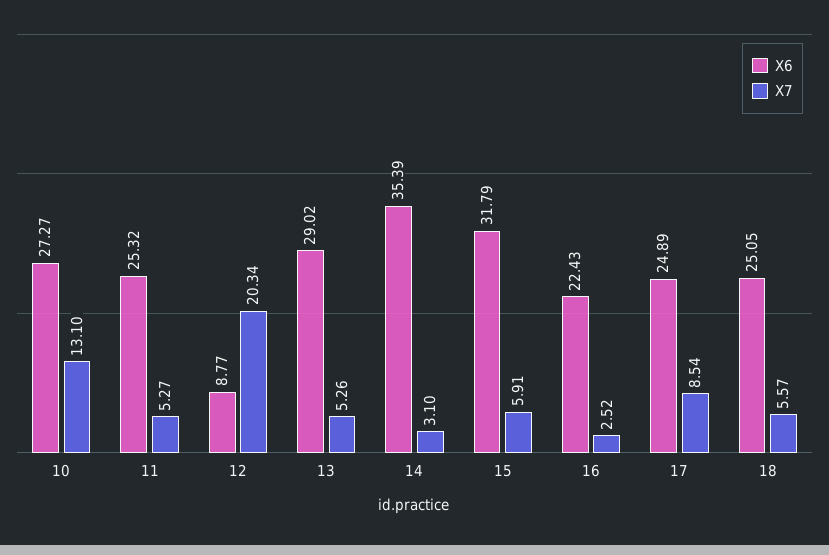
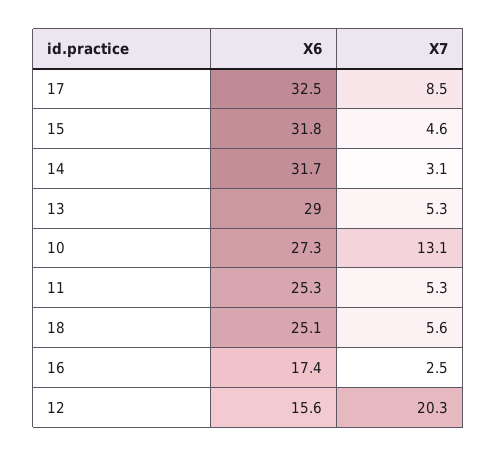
X6, 12: 8.77 -> 15.6
X6, 14: 35.39 -> 31.7
X7, 15: 5.91 -> 4.6
X6, 16: 22.43 -> 17.4
X6, 17: 24.89 -> 32.5

